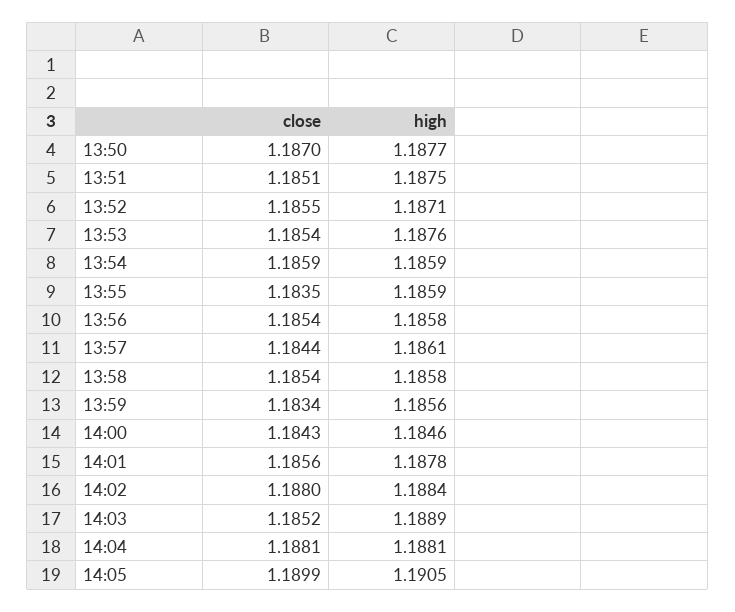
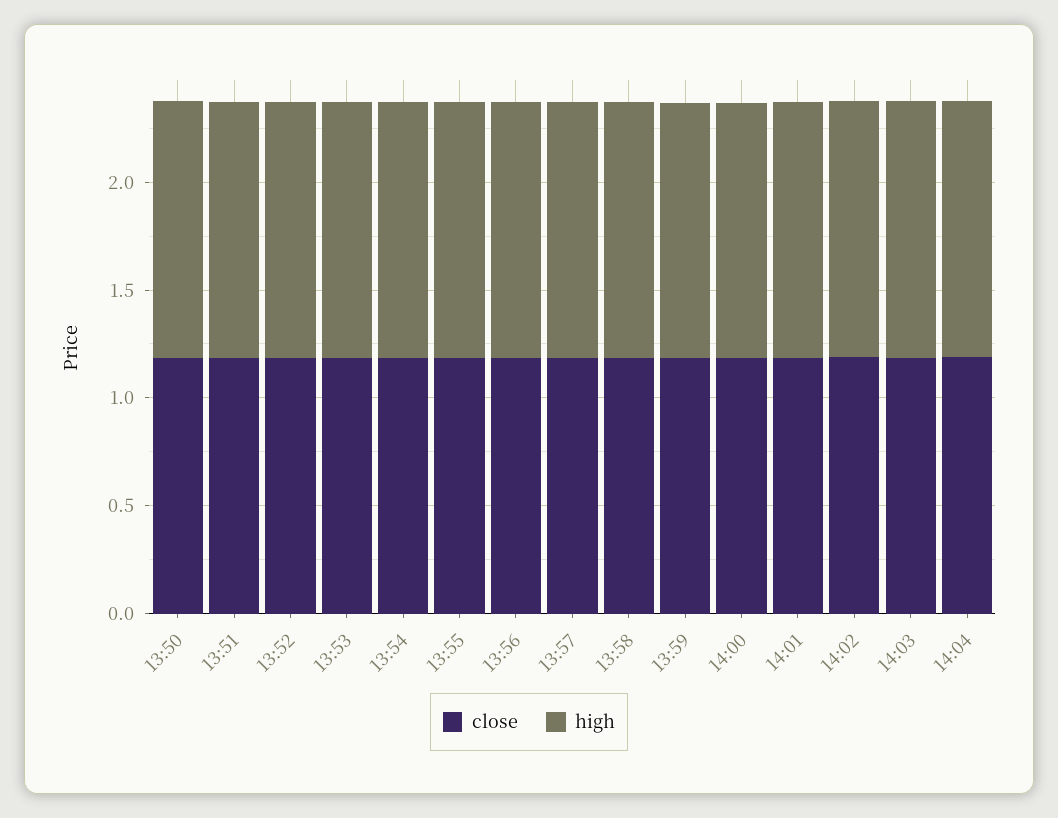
close, 14:05: 1.1899 -> none
high, 14:05: 1.1905 -> none

